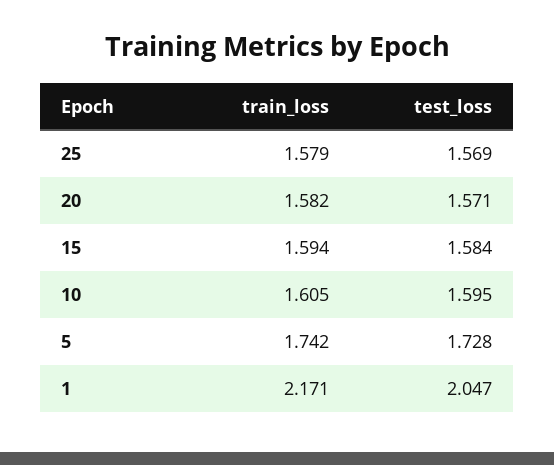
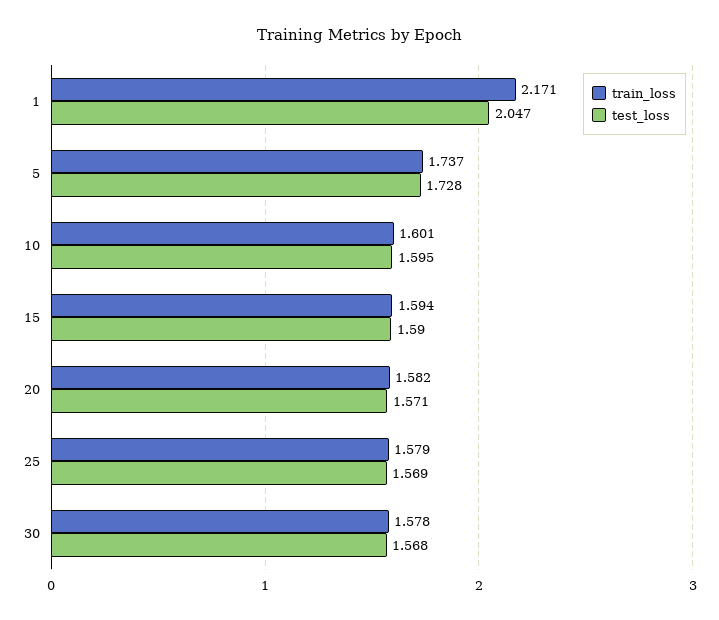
test_loss, 15: 1.584 -> 1.59
train_loss, 10: 1.605 -> 1.601
train_loss, 5: 1.742 -> 1.737
train_loss, 30: none -> 1.578
test_loss, 30: none -> 1.568

